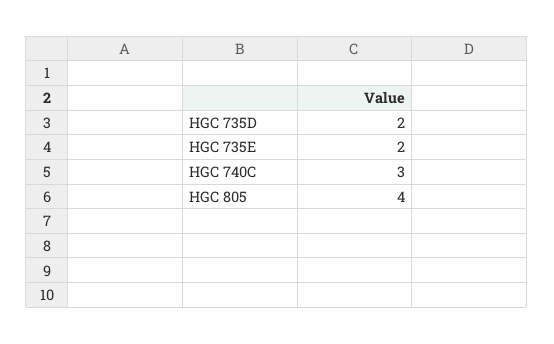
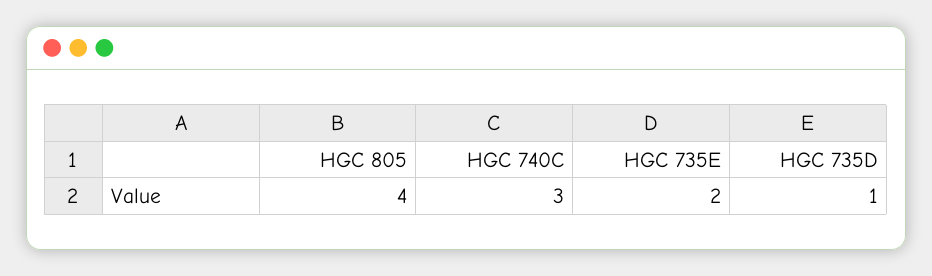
HGC 735D: 2 -> 1

